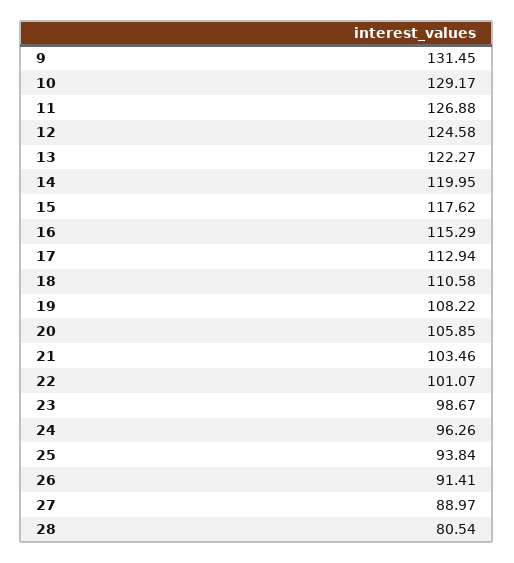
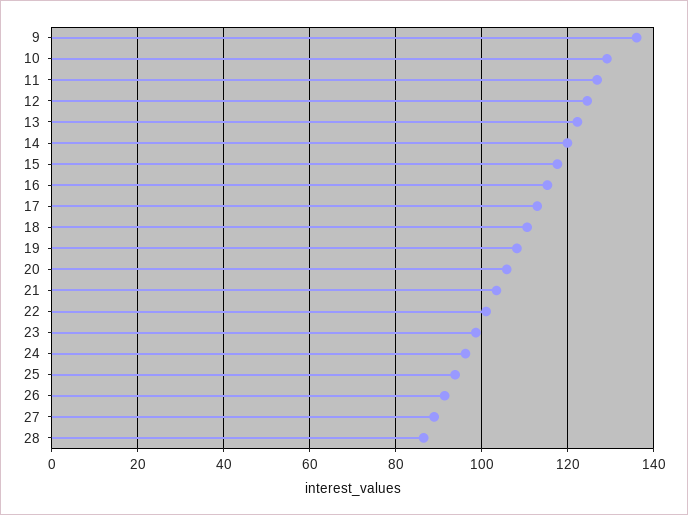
9: 131.45 -> 136
28: 80.54 -> 86

